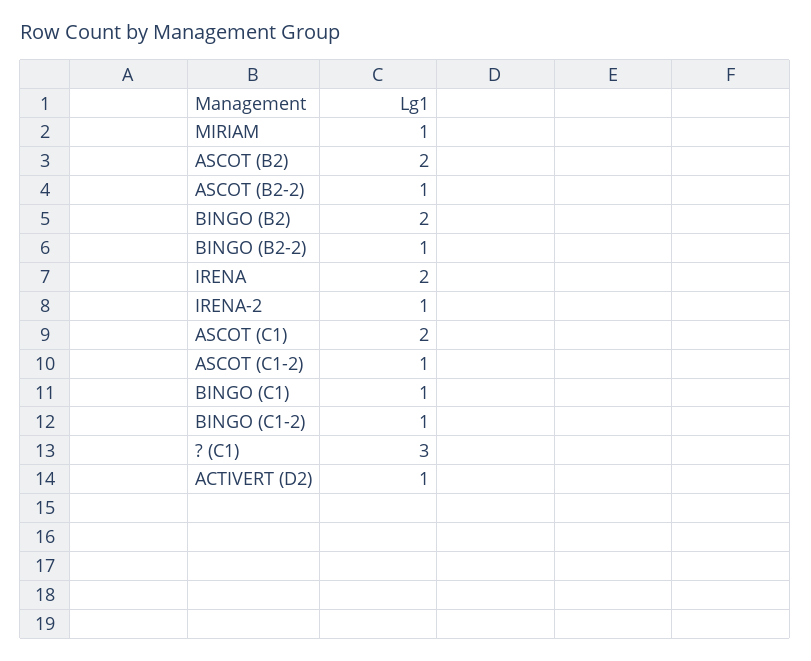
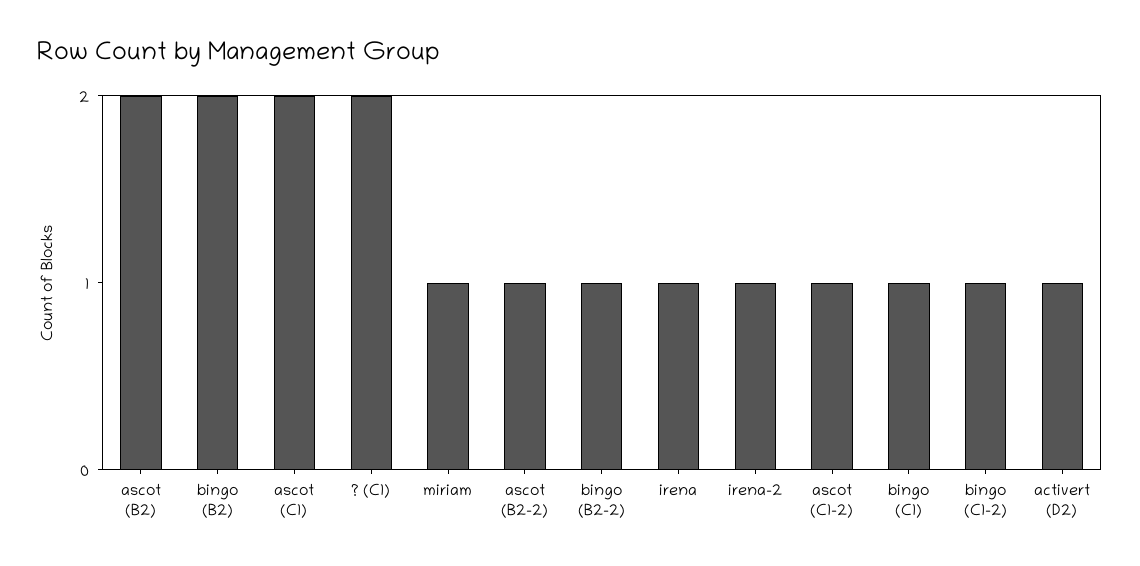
IRENA: 2 -> 1
? (C1): 3 -> 2

